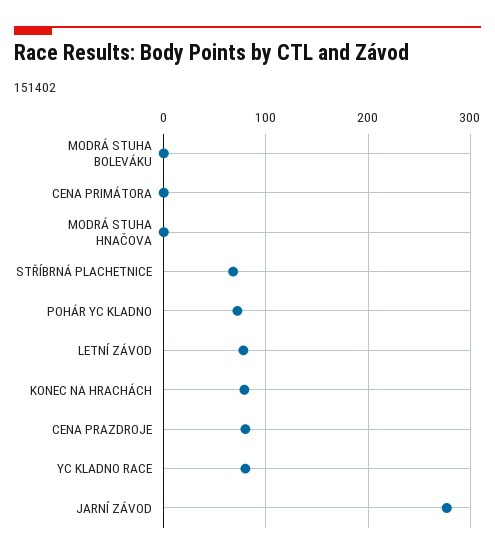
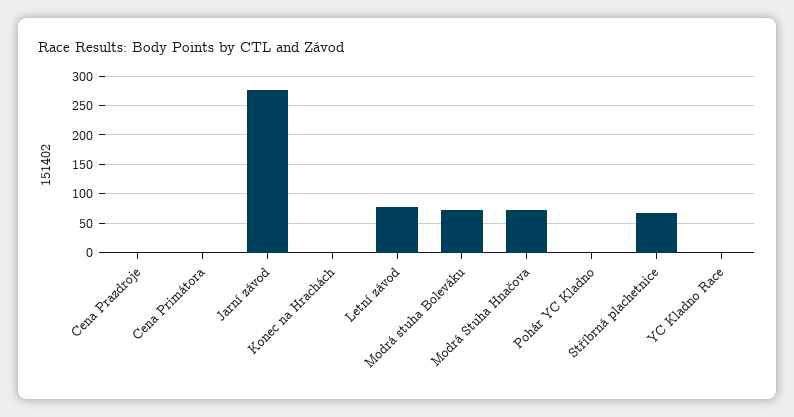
MODRÁ STUHA BOLEVÁKU: 0 -> 75
MODRÁ STUHA HNAČOVA: 0 -> 75
POHÁR YC KLADNO: 70 -> 0
KONEC NA HRACHÁCH: 80 -> 0
CENA PRAZDROJE: 80 -> 0
YC KLADNO RACE: 80 -> 0

